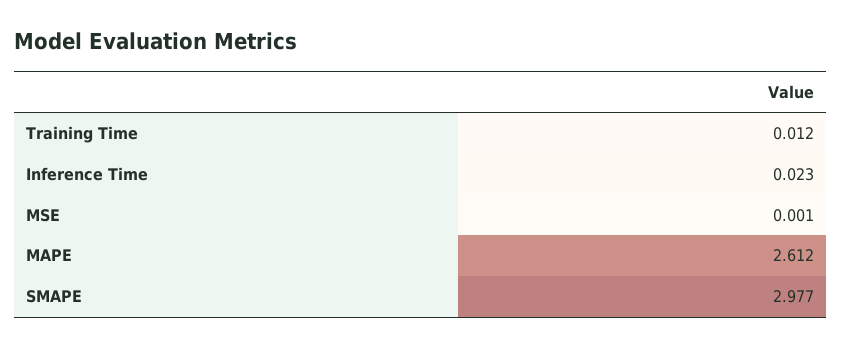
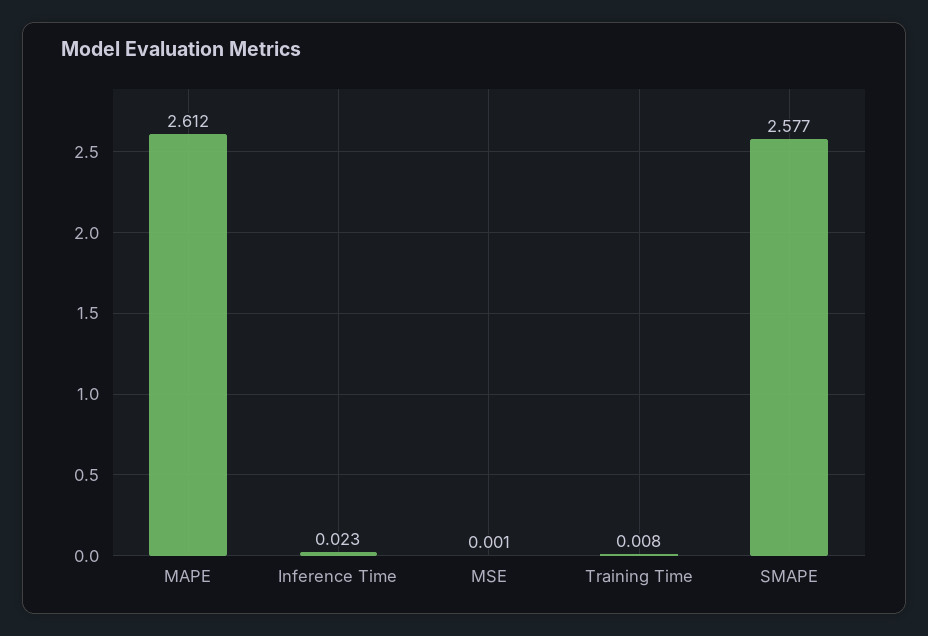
Training Time: 0.012 -> 0.008
SMAPE: 2.977 -> 2.577

